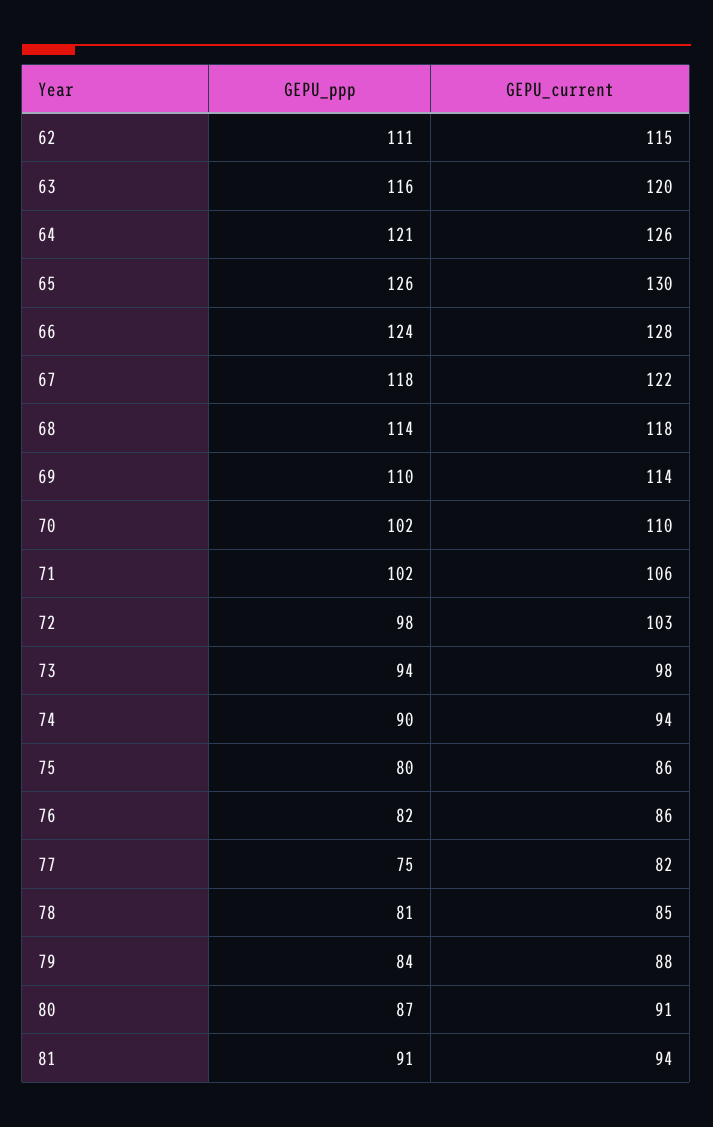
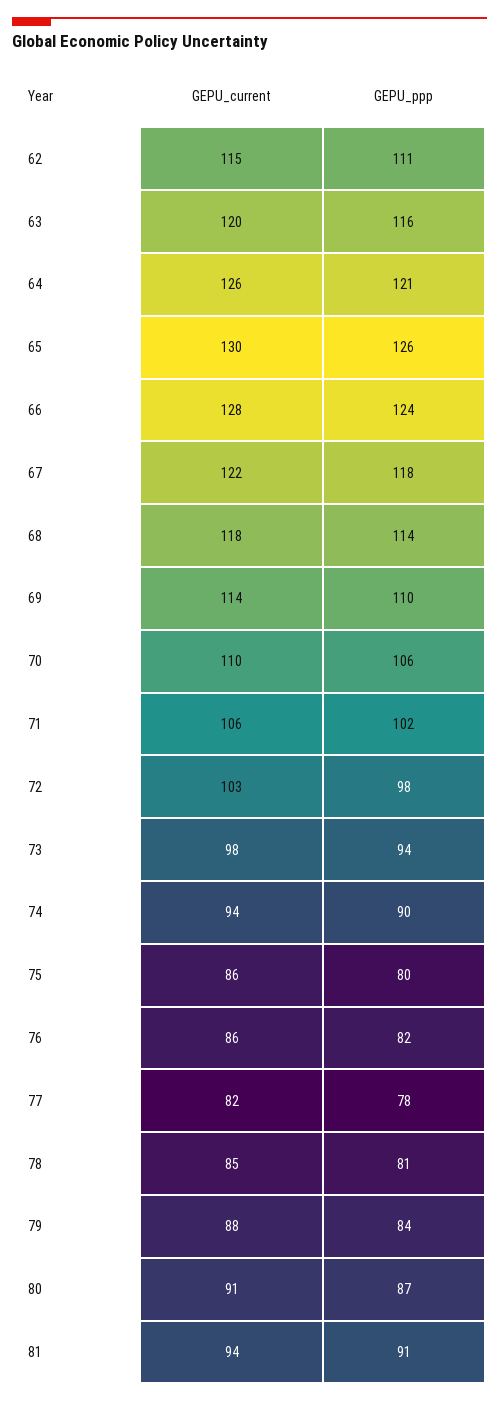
GEPU_ppp, 70: 102 -> 106
GEPU_ppp, 77: 75 -> 78

